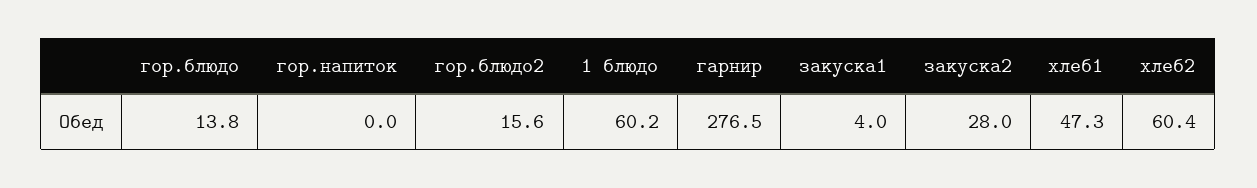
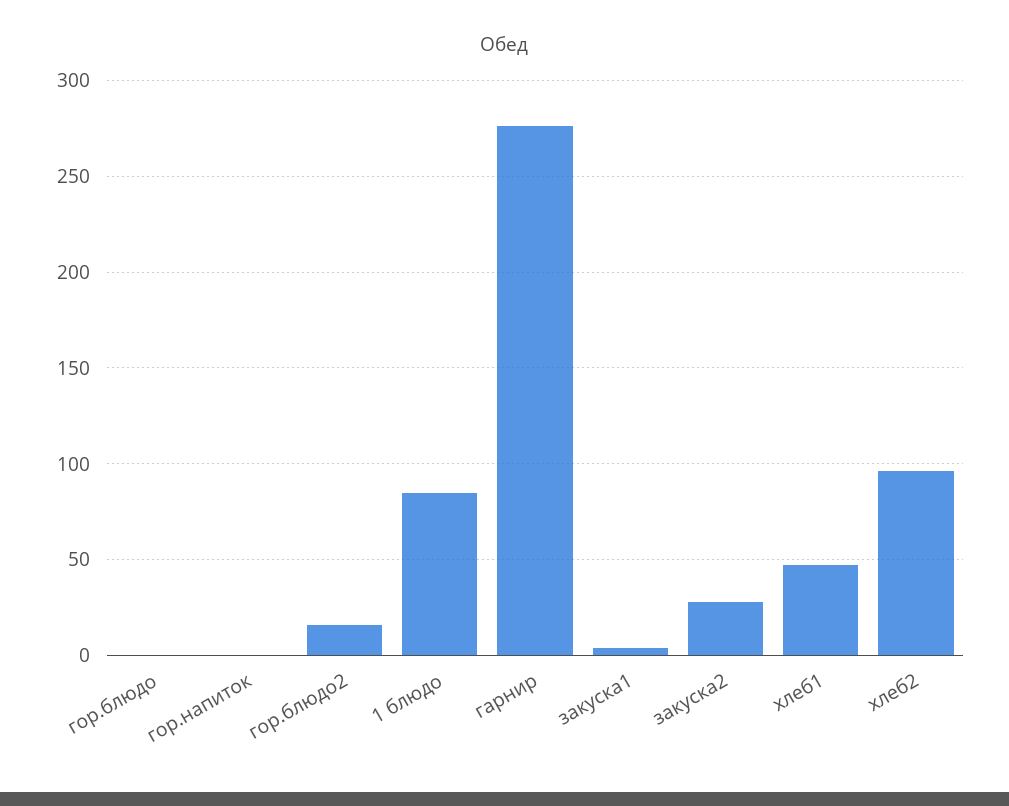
гор.блюдо: 13.8 -> 0
1 блюдо: 60.2 -> 85
хлеб2: 60.4 -> 95

